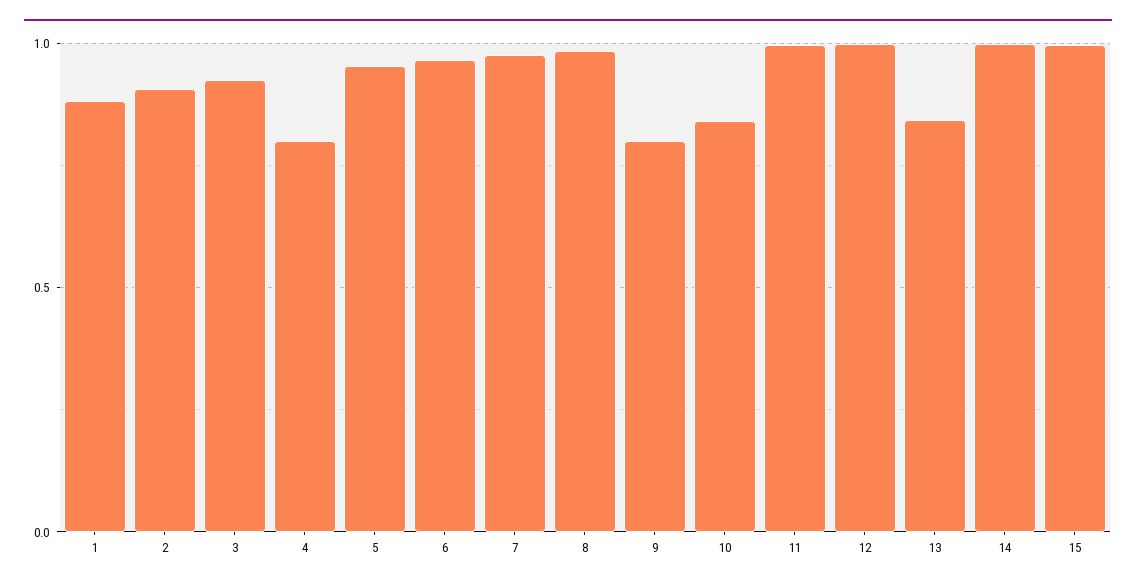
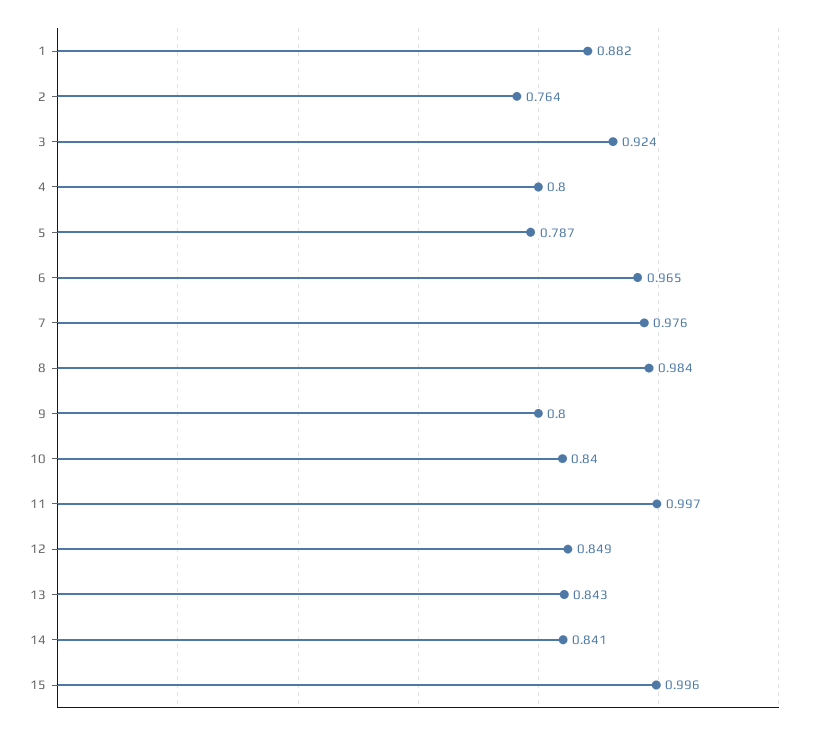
2: 0.9 -> 0.764
5: 0.95 -> 0.787
12: 1 -> 0.849
14: 1 -> 0.841

